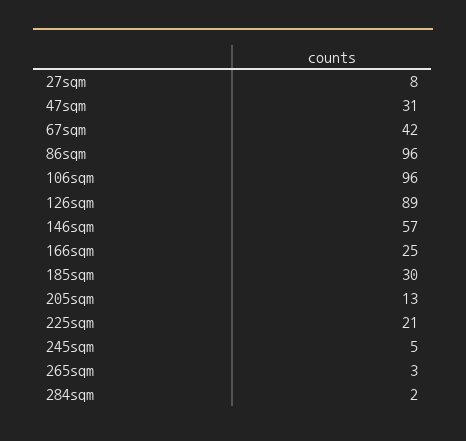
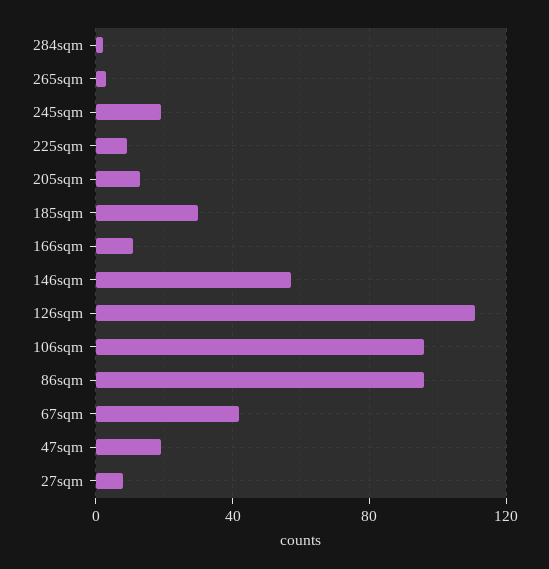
47sqm: 31 -> 20
126sqm: 89 -> 110
166sqm: 25 -> 10
225sqm: 21 -> 10
245sqm: 5 -> 20

